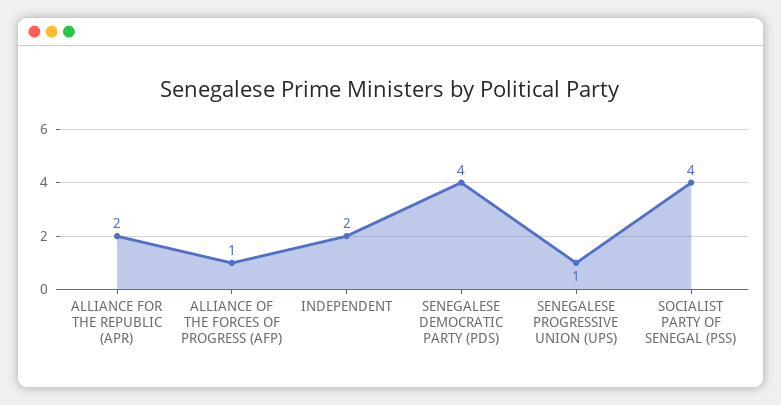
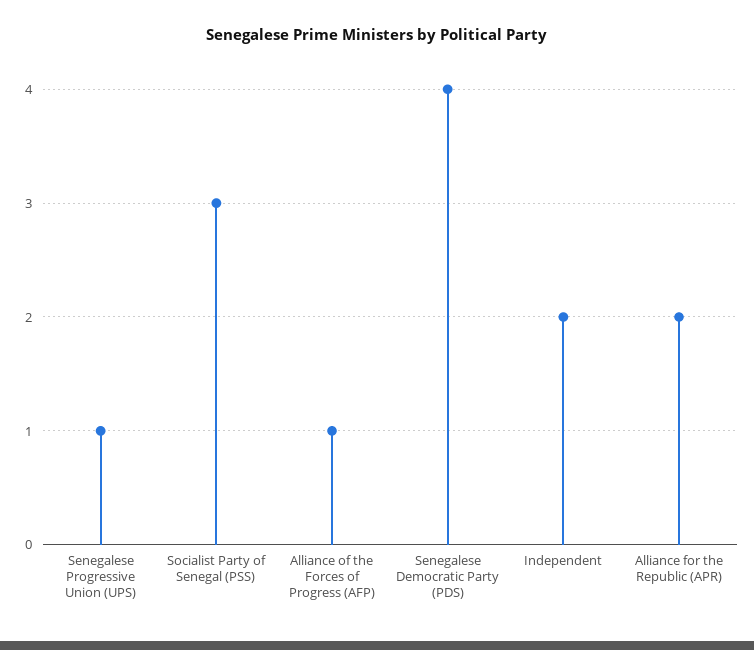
SOCIALIST PARTY OF SENEGAL (PSS): 4 -> 3

